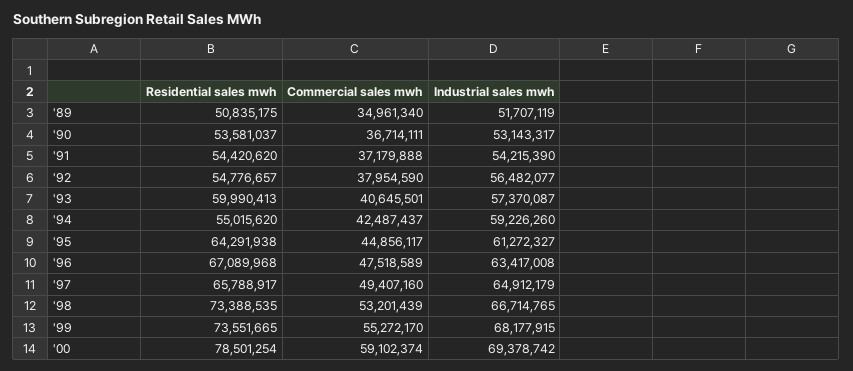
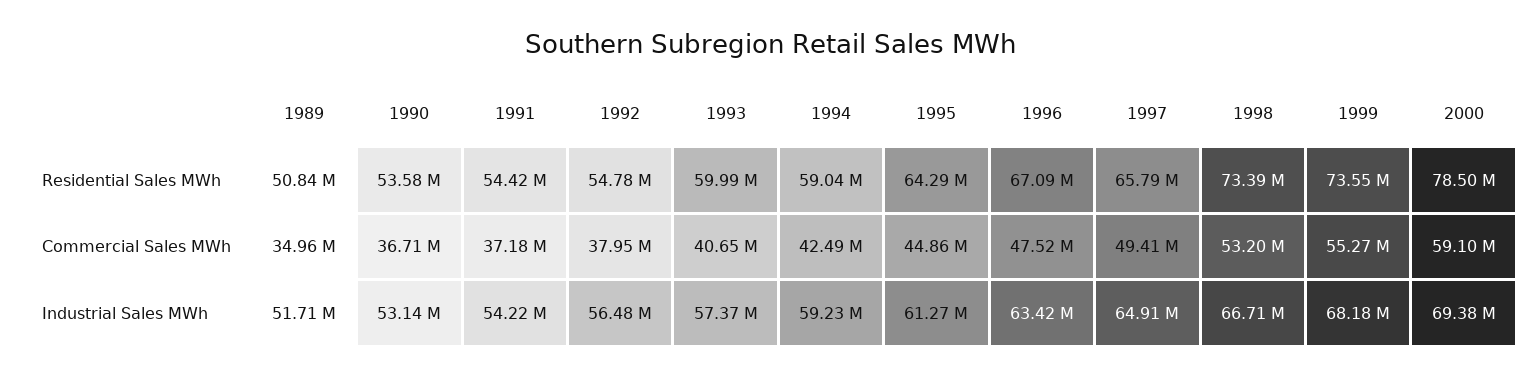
Residential sales mwh, '94: 55015620 -> 59040000

